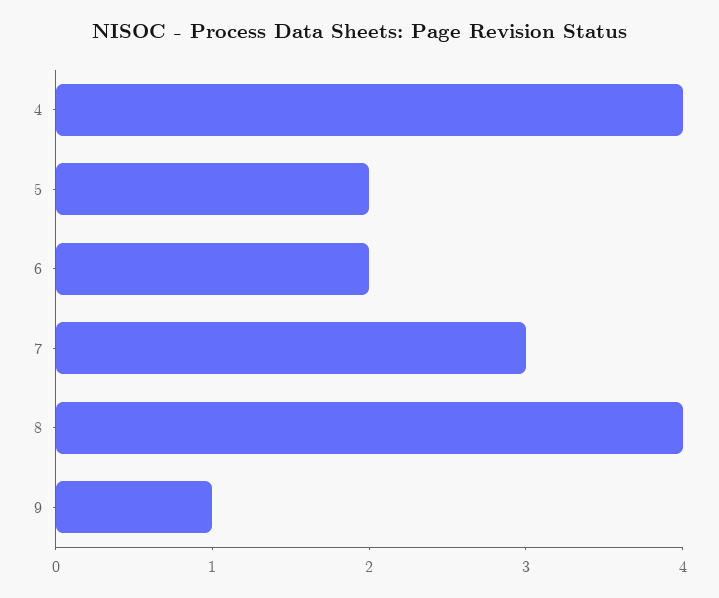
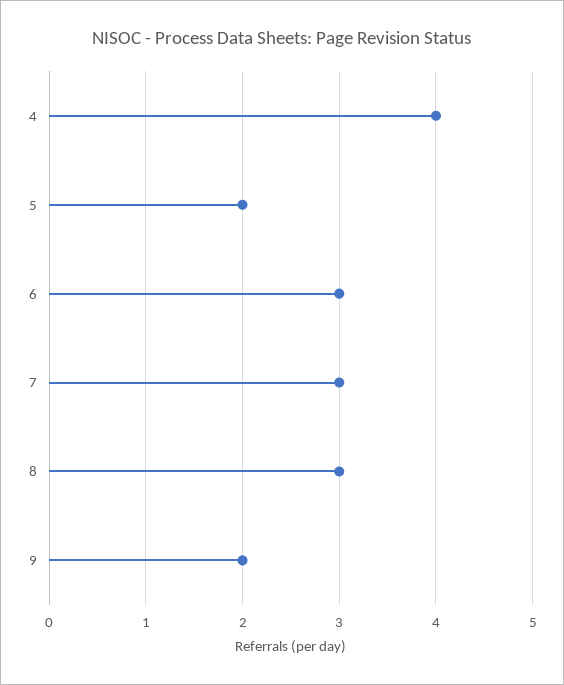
6: 2 -> 3
8: 4 -> 3
9: 1 -> 2

